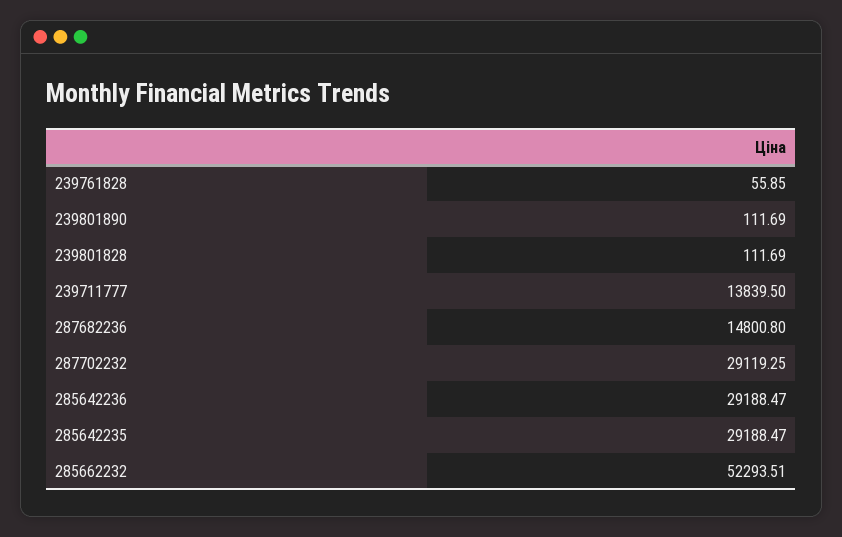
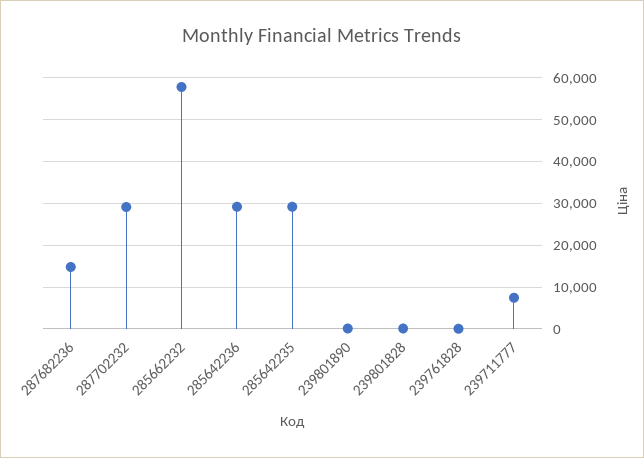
239711777: 13839.5 -> 8000
285662232: 52293.51 -> 58000

